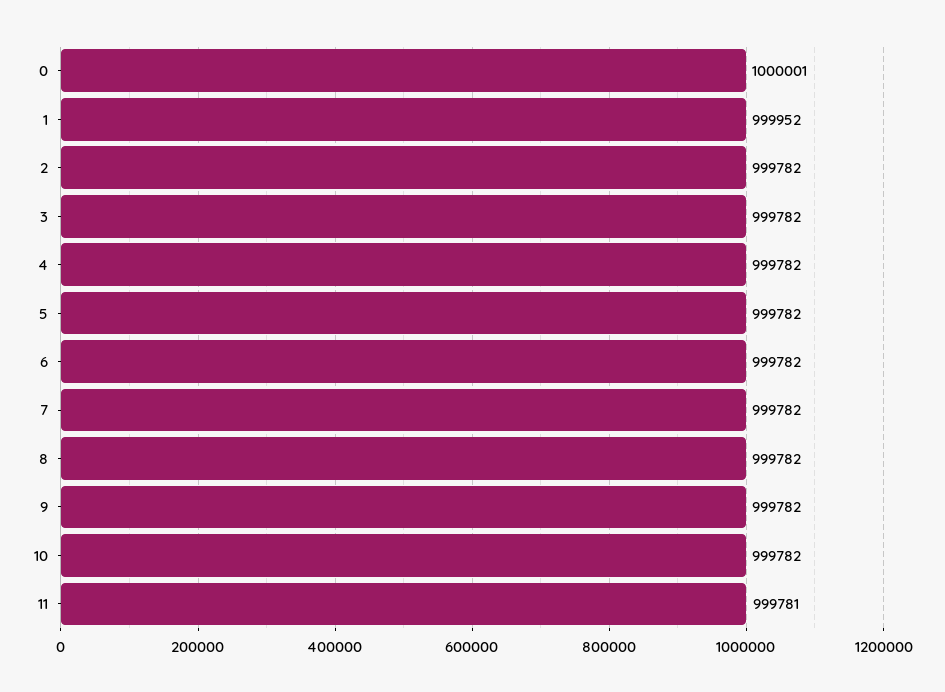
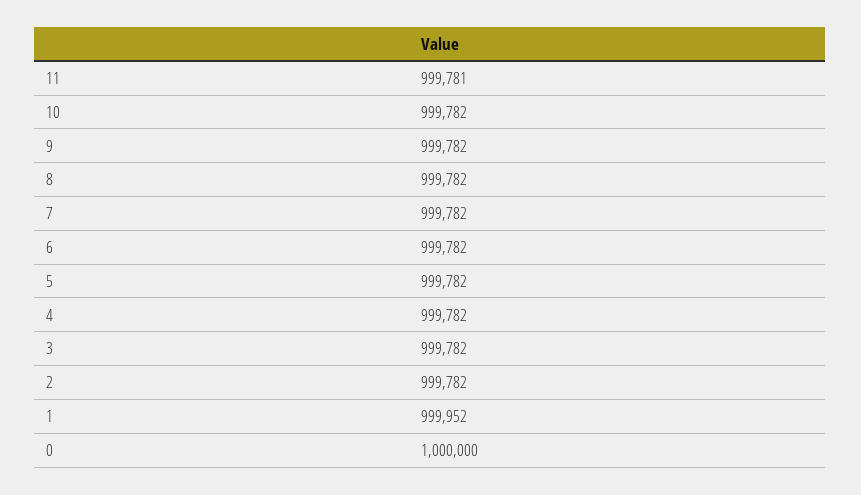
0: 1000001 -> 1000000

